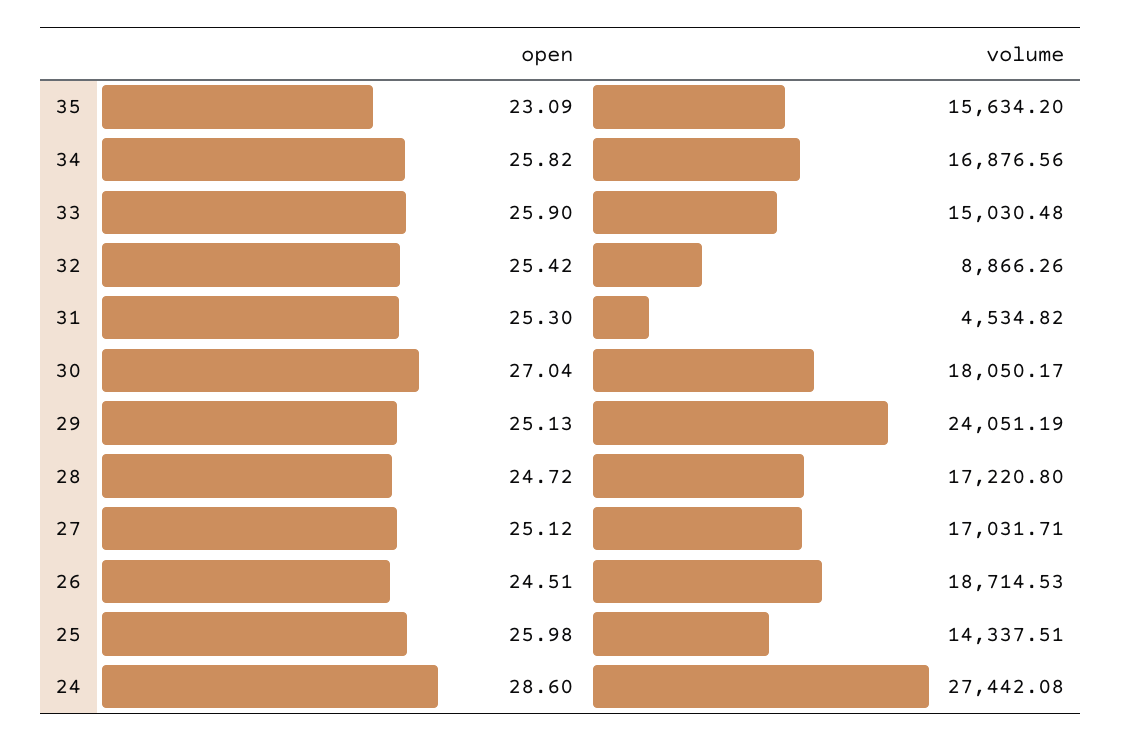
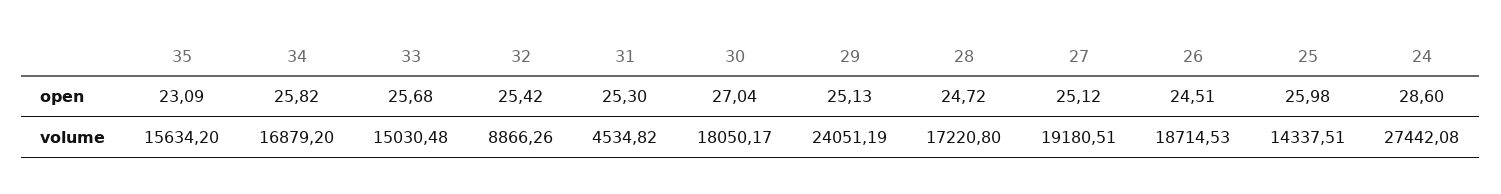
volume, 34: 16876.56 -> 16879.2
open, 33: 25.9 -> 25.68
volume, 27: 17031.71 -> 19180.51

